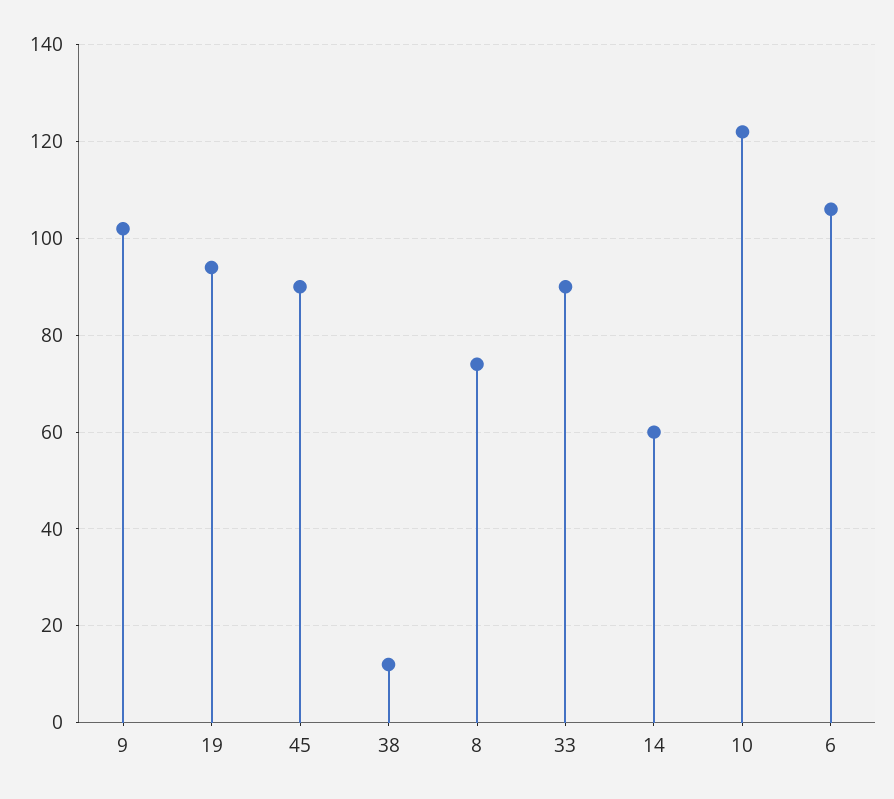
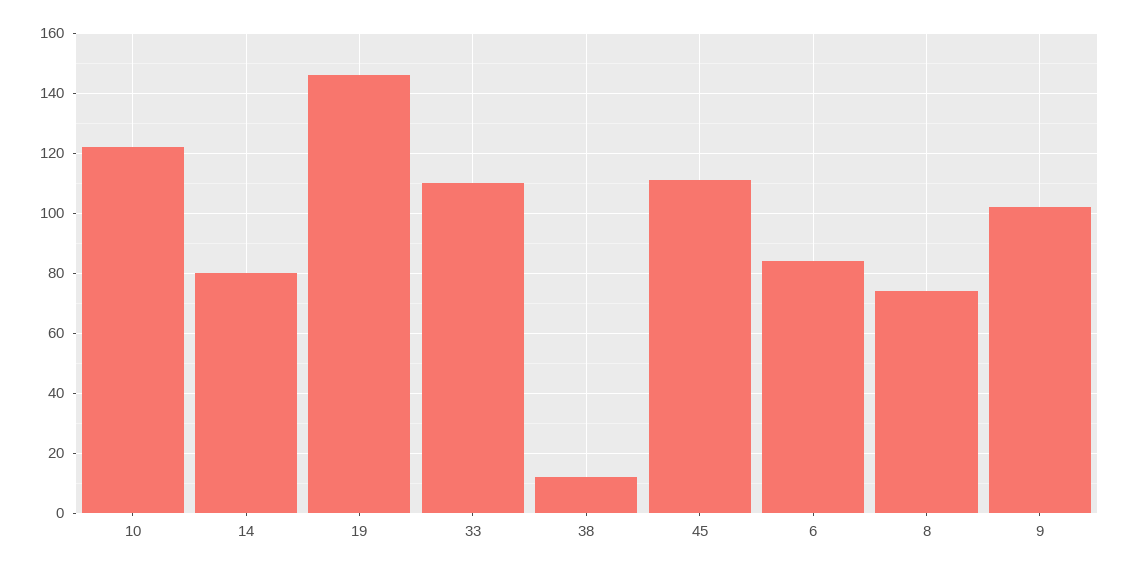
19: 95 -> 145
45: 90 -> 110
33: 90 -> 110
14: 60 -> 80
6: 105 -> 85

